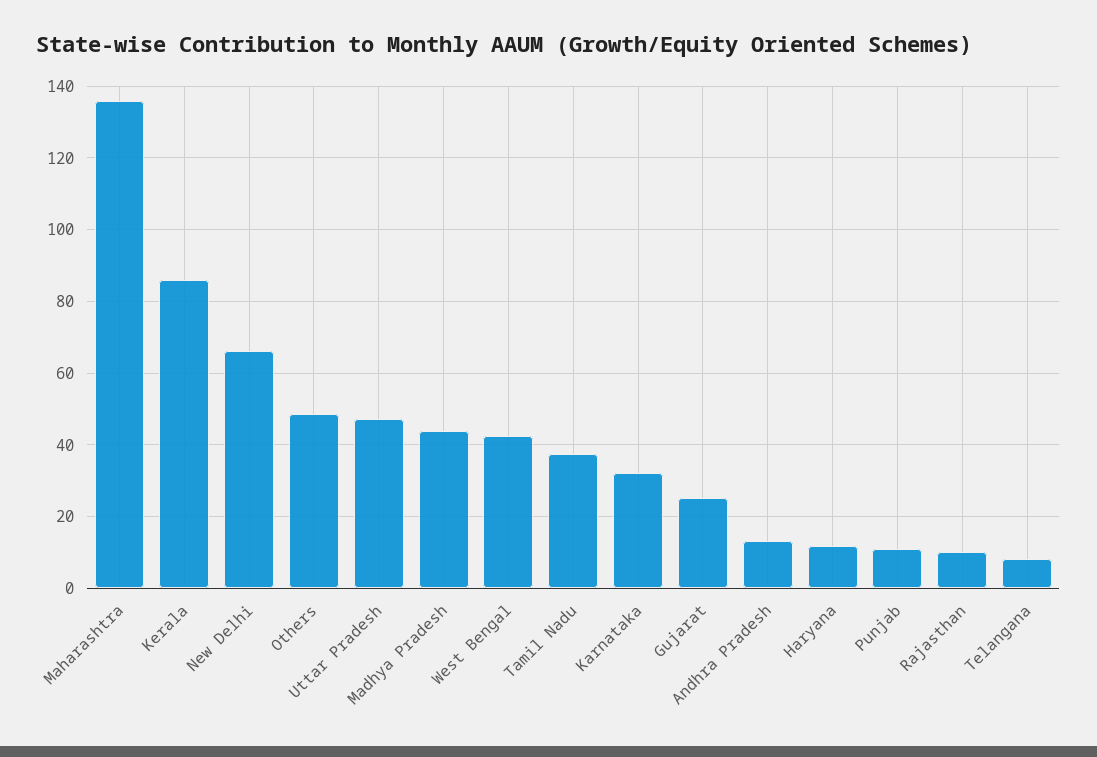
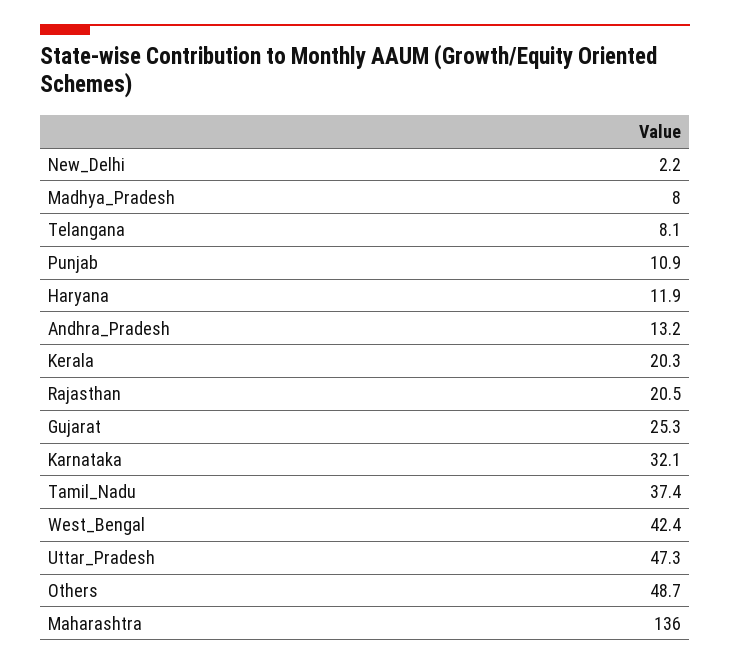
Kerala: 86 -> 20.3
New Delhi: 66 -> 2.2
Madhya Pradesh: 44 -> 8
Rajasthan: 10 -> 20.5

